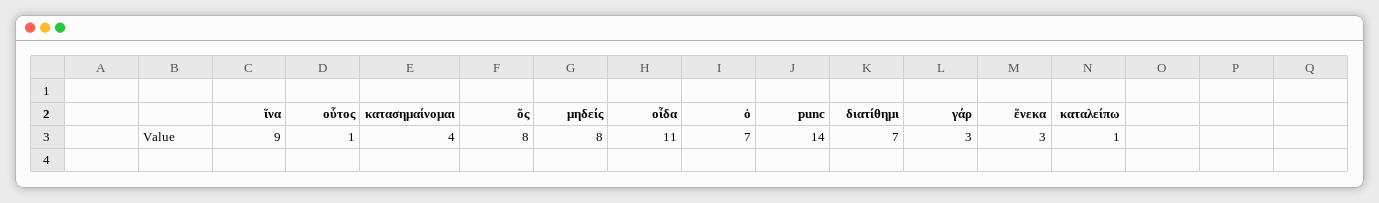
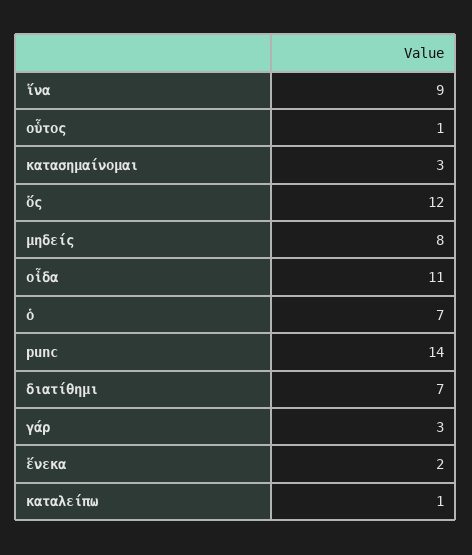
κατασημαίνομαι: 4 -> 3
ὅς: 8 -> 12
ἕνεκα: 3 -> 2

